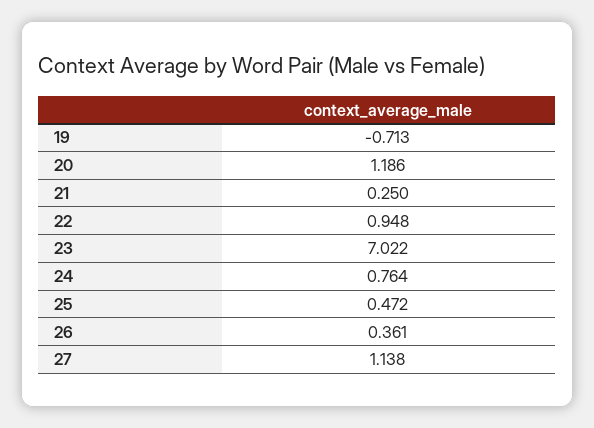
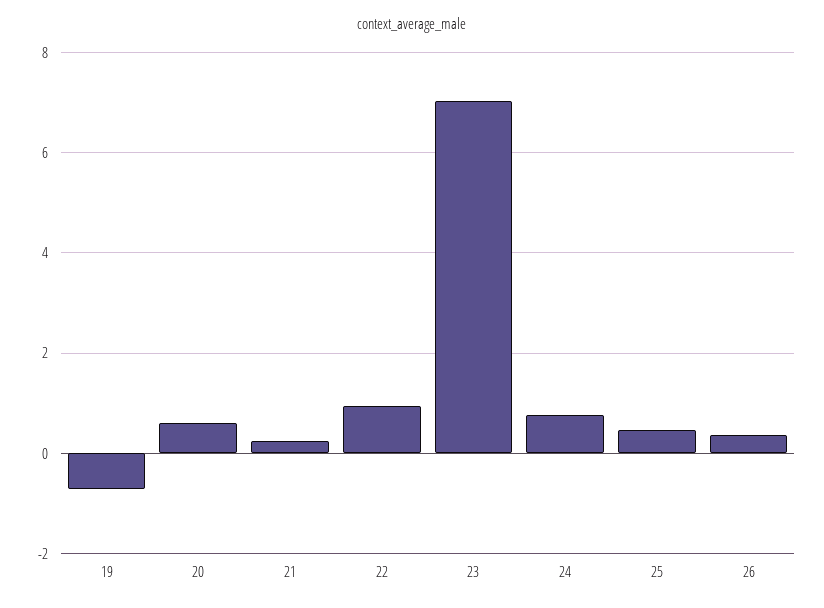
20: 1.186 -> 0.6
27: 1.138 -> none

